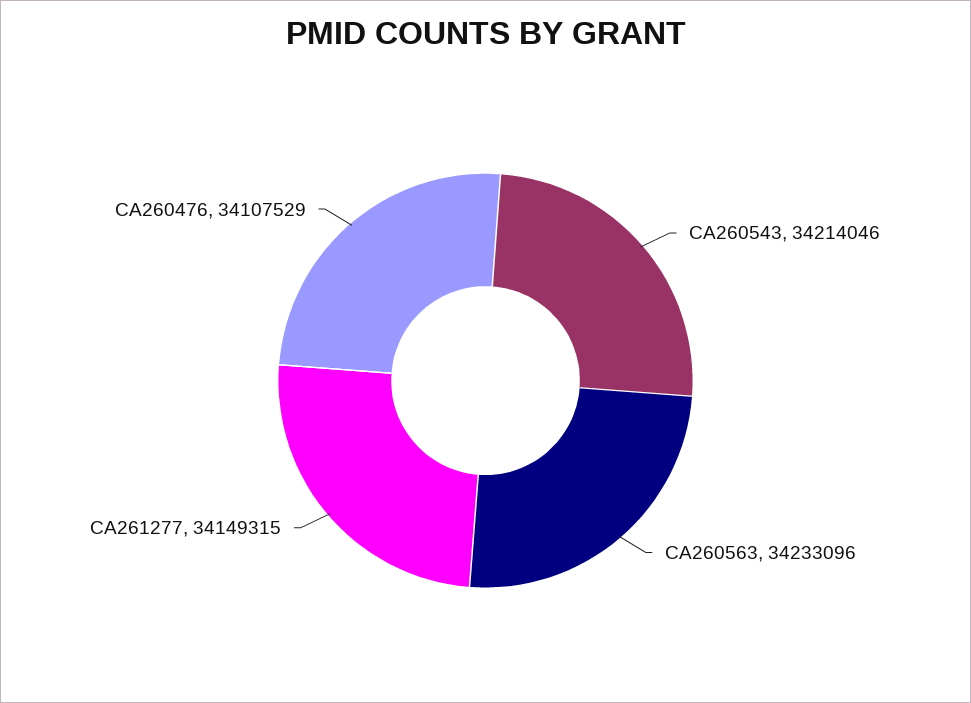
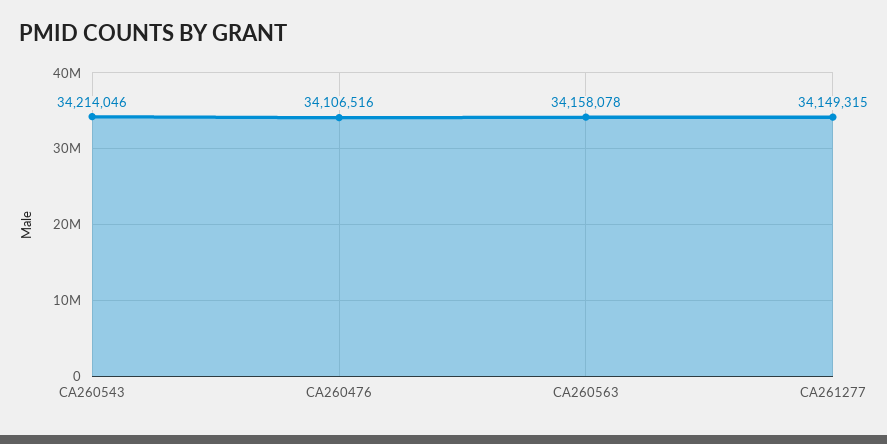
CA260563: 34233096 -> 34158078
CA260476: 34107529 -> 34106516

